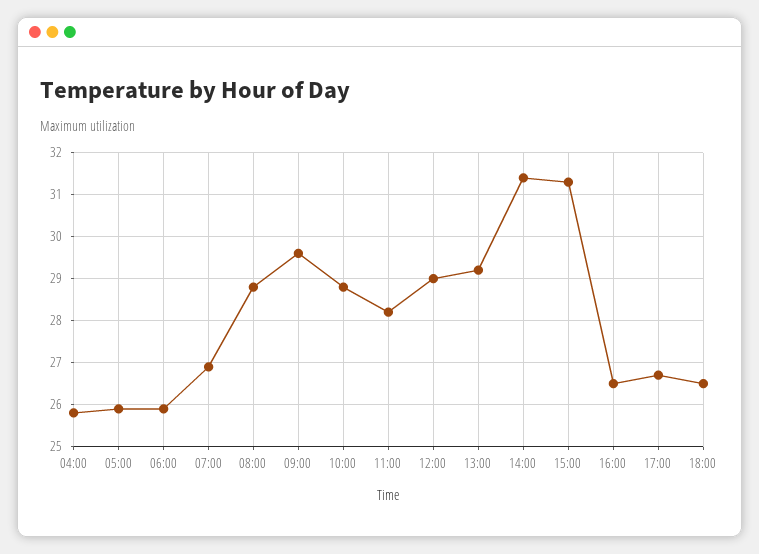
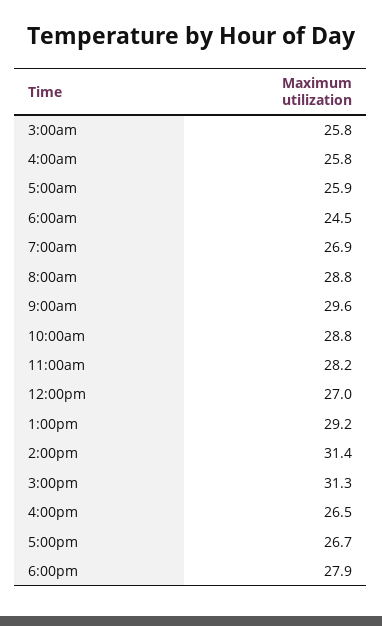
06:00: 26 -> 24.5
12:00: 29 -> 27
18:00: 26.5 -> 27.9
3:00am: none -> 25.8

